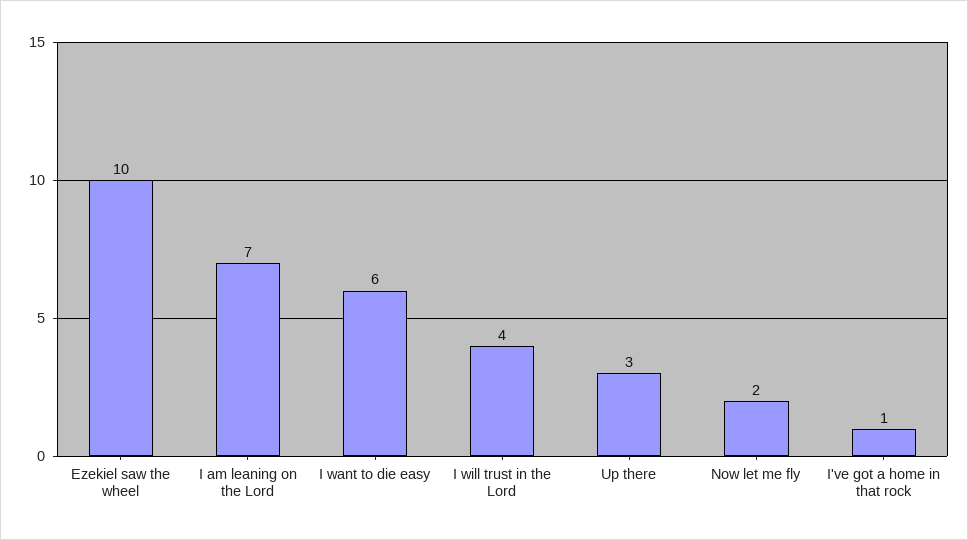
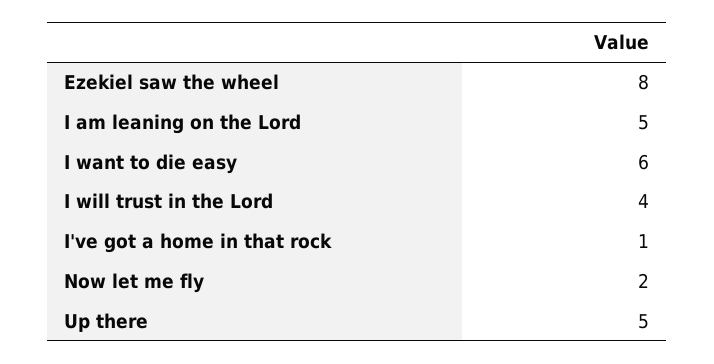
Ezekiel saw the wheel: 10 -> 8
I am leaning on the Lord: 7 -> 5
Up there: 3 -> 5

